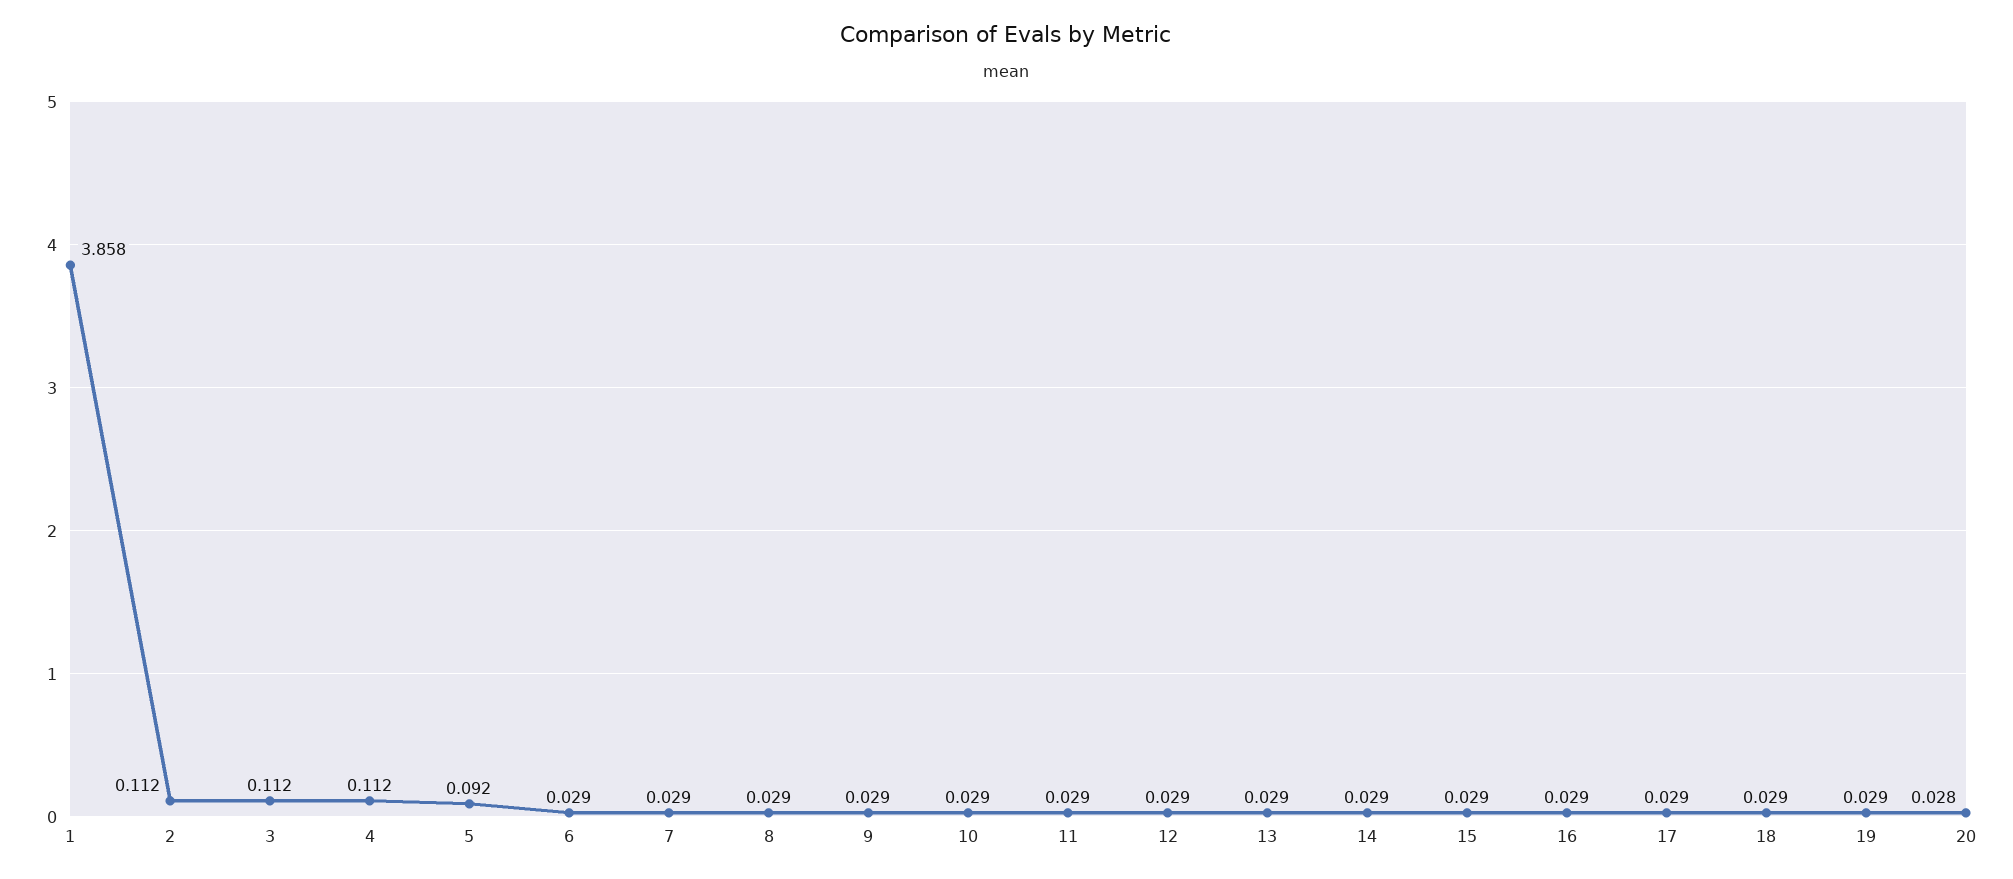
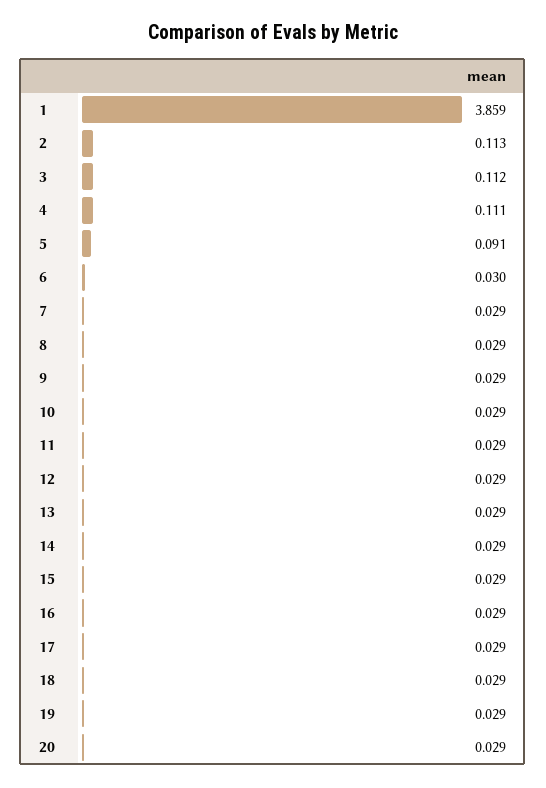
1: 3.858 -> 3.859
2: 0.112 -> 0.113
4: 0.112 -> 0.111
5: 0.092 -> 0.091
6: 0.029 -> 0.03
20: 0.028 -> 0.029

